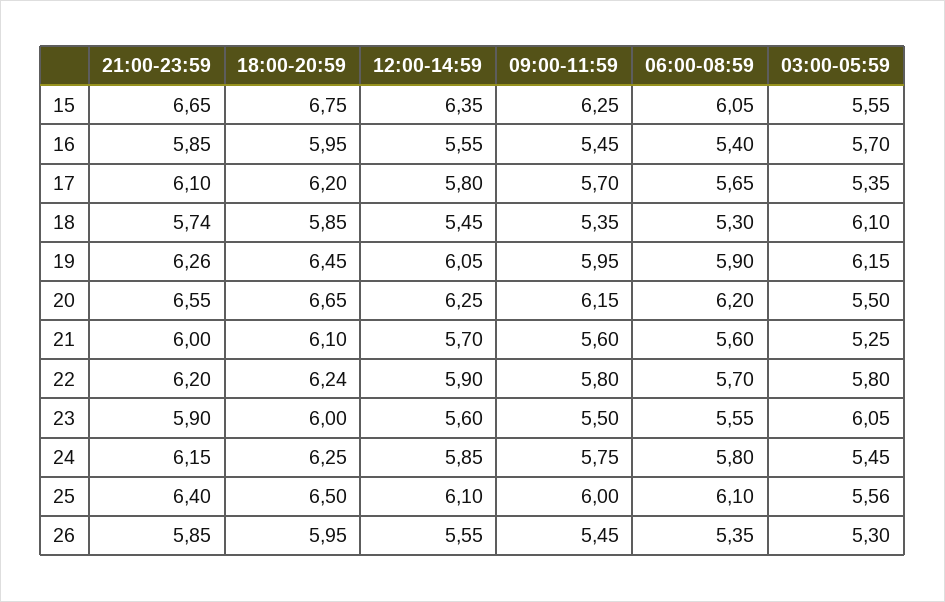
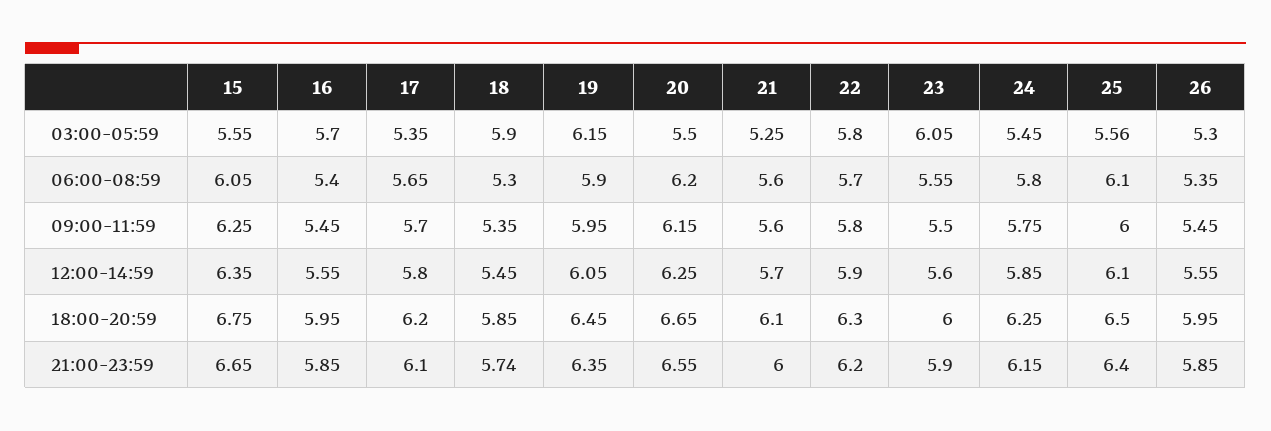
03:00-05:59, 18: 6.1 -> 5.9
21:00-23:59, 19: 6.26 -> 6.35
18:00-20:59, 22: 6.24 -> 6.3

